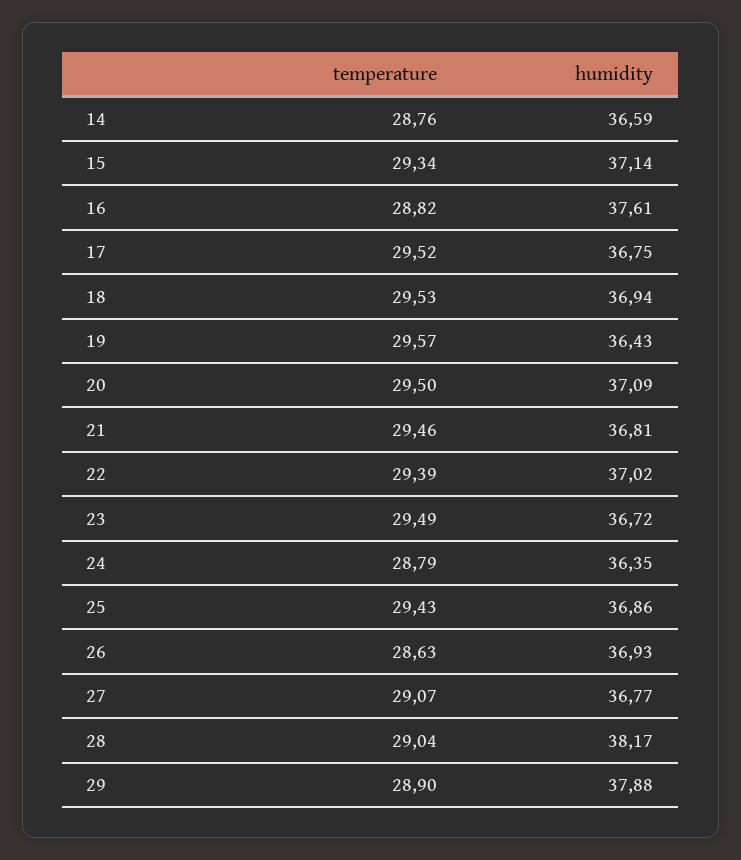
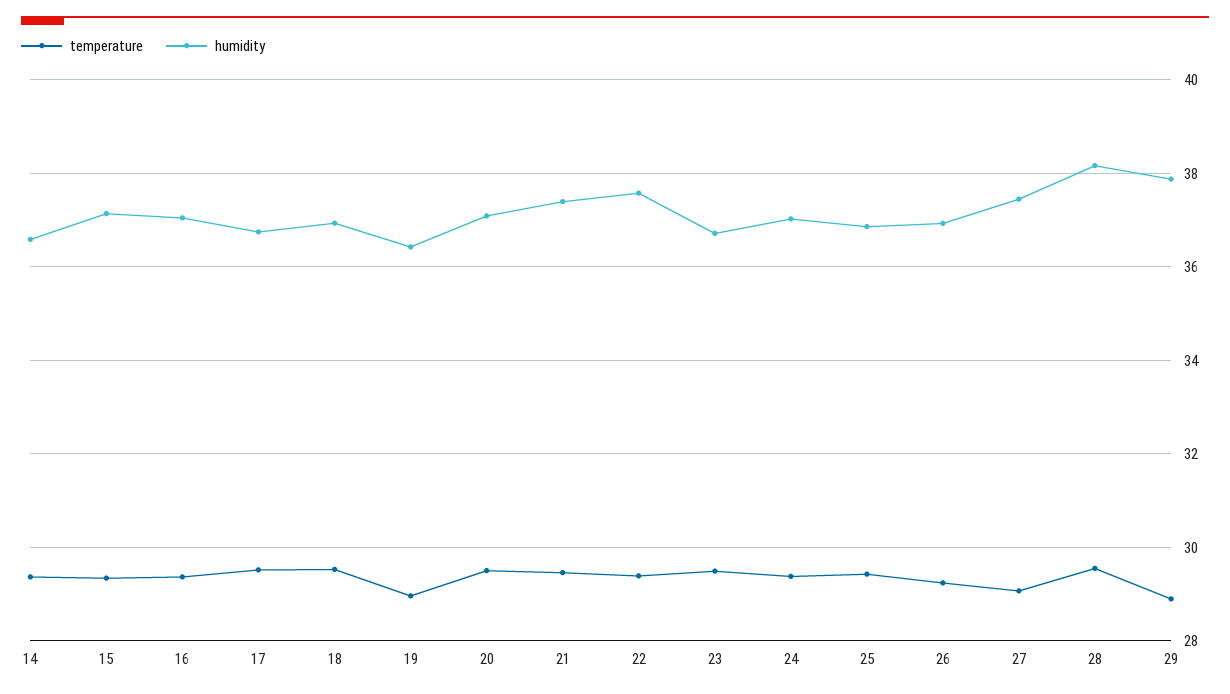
temperature, 14: 28.76 -> 29.4
temperature, 16: 28.82 -> 29.4
humidity, 16: 37.61 -> 37
temperature, 19: 29.57 -> 29
humidity, 21: 36.81 -> 37.4
humidity, 22: 37.02 -> 37.6
temperature, 24: 28.79 -> 29.4
humidity, 24: 36.35 -> 37
temperature, 26: 28.63 -> 29.2
humidity, 27: 36.77 -> 37.4
temperature, 28: 29.04 -> 29.6

